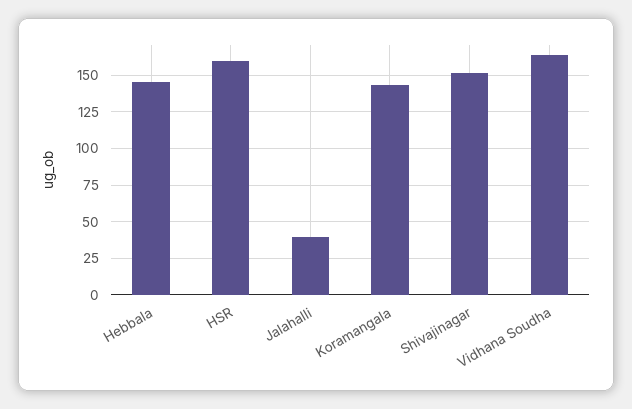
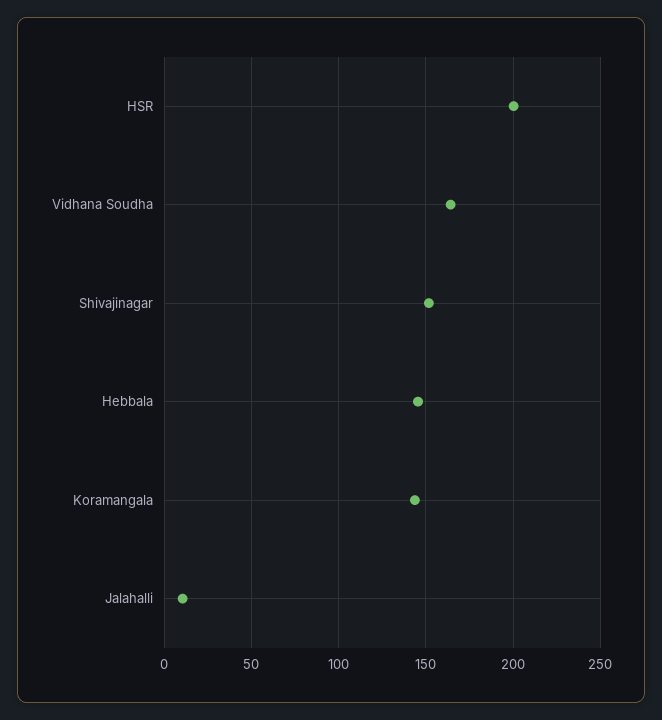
HSR: 160 -> 200
Jalahalli: 40 -> 10

